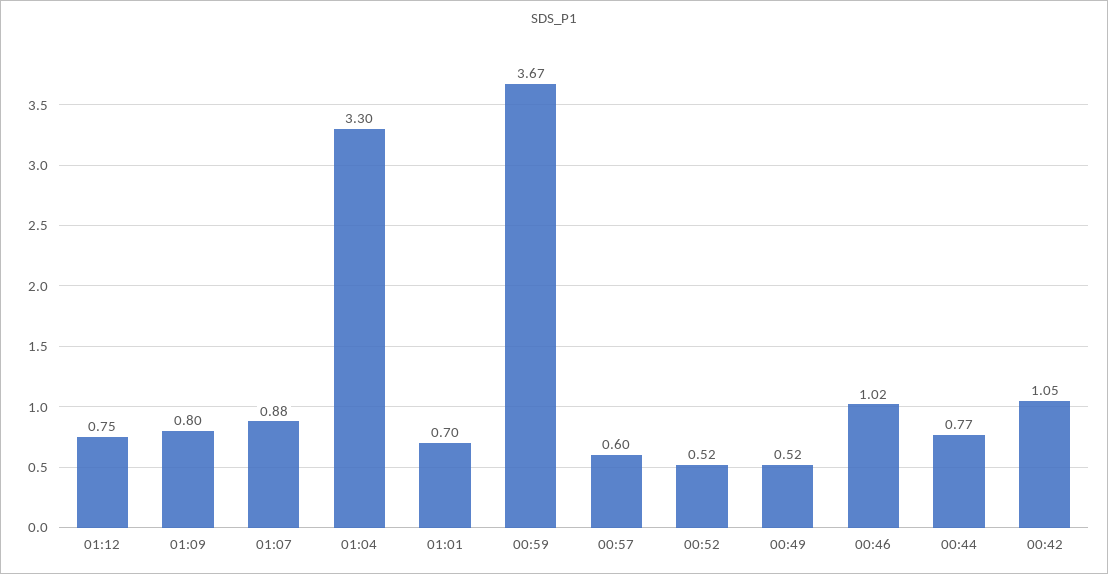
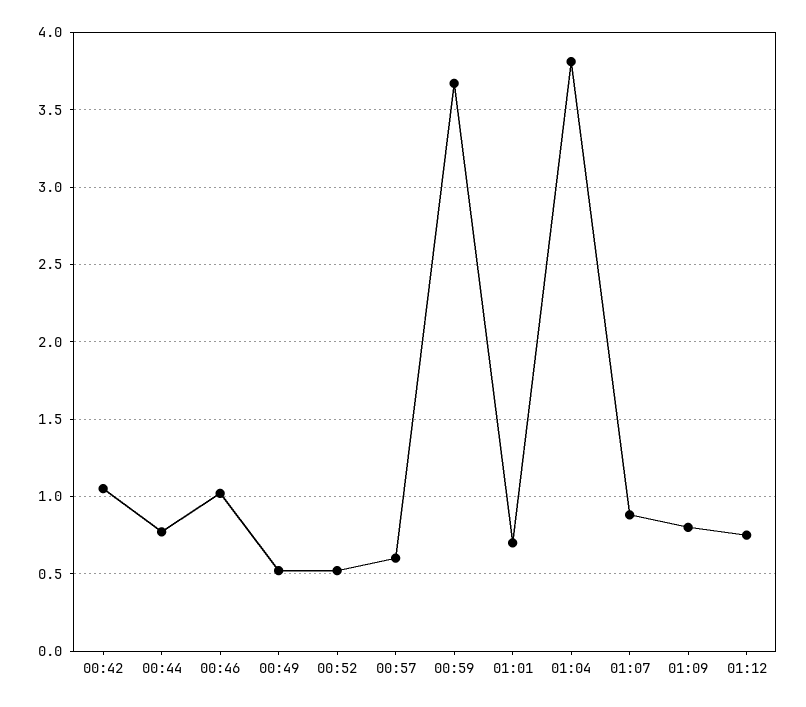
01:04: 3.3 -> 3.8

